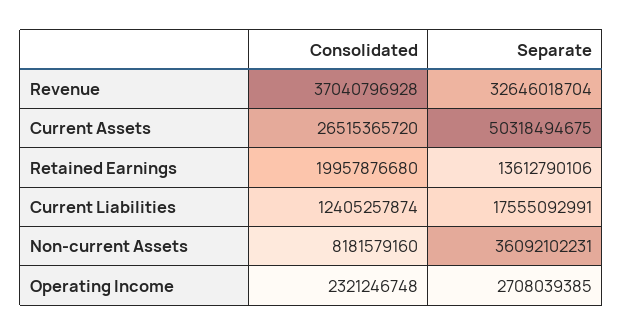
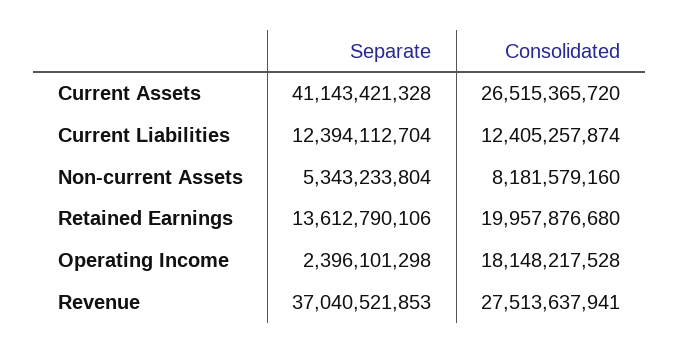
Consolidated, Revenue: 37040796928 -> 27513637941
Separate, Revenue: 32646018704 -> 37040521853
Separate, Current Assets: 50318494675 -> 41143421328
Separate, Current Liabilities: 17555092991 -> 12394112704
Separate, Non-current Assets: 36092102231 -> 5343233804
Consolidated, Operating Income: 2321246748 -> 18148217528
Separate, Operating Income: 2708039385 -> 2396101298

